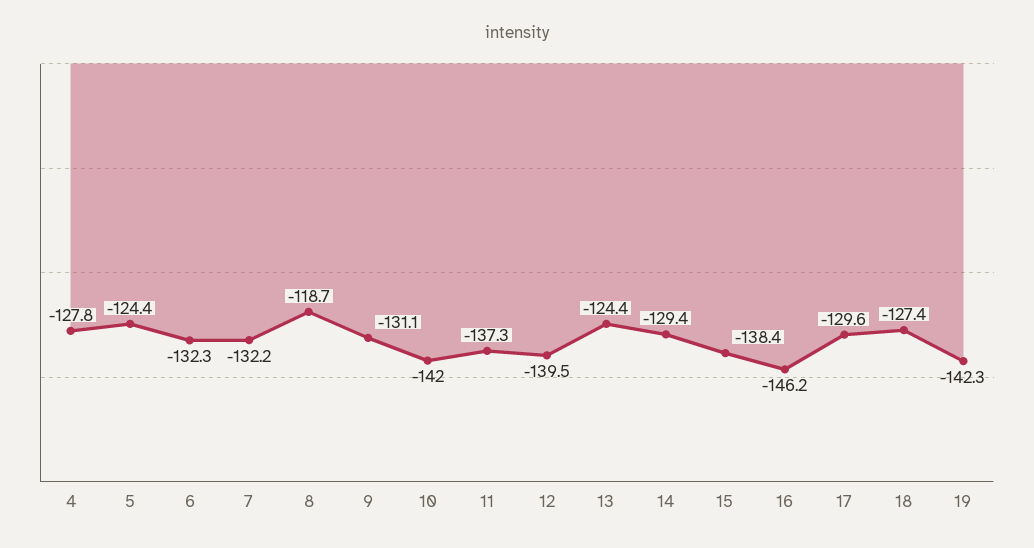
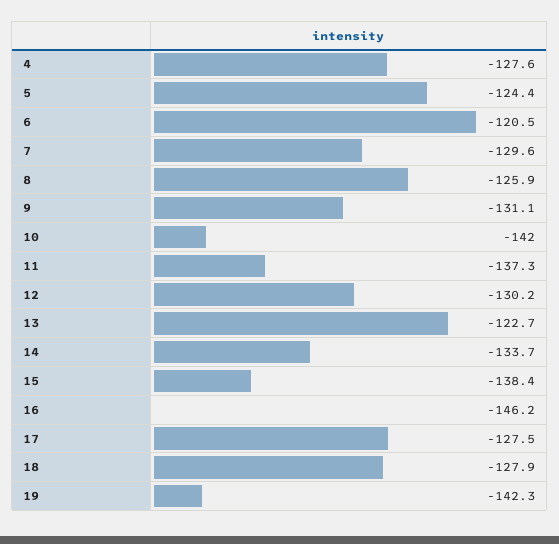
4: -127.8 -> -127.6
6: -132.3 -> -120.5
7: -132.2 -> -129.6
8: -118.7 -> -125.9
12: -139.5 -> -130.2
13: -124.4 -> -122.7
14: -129.4 -> -133.7
17: -129.6 -> -127.5
18: -127.4 -> -127.9

